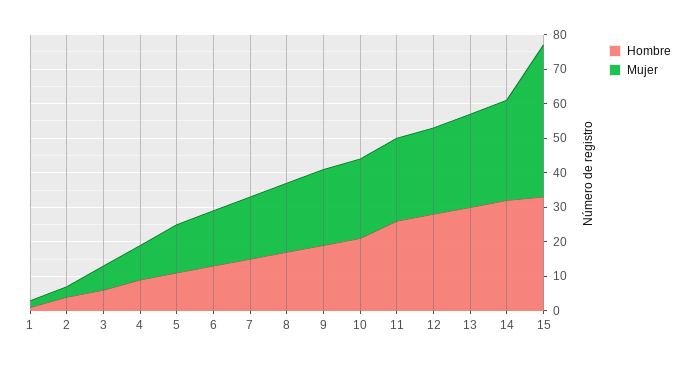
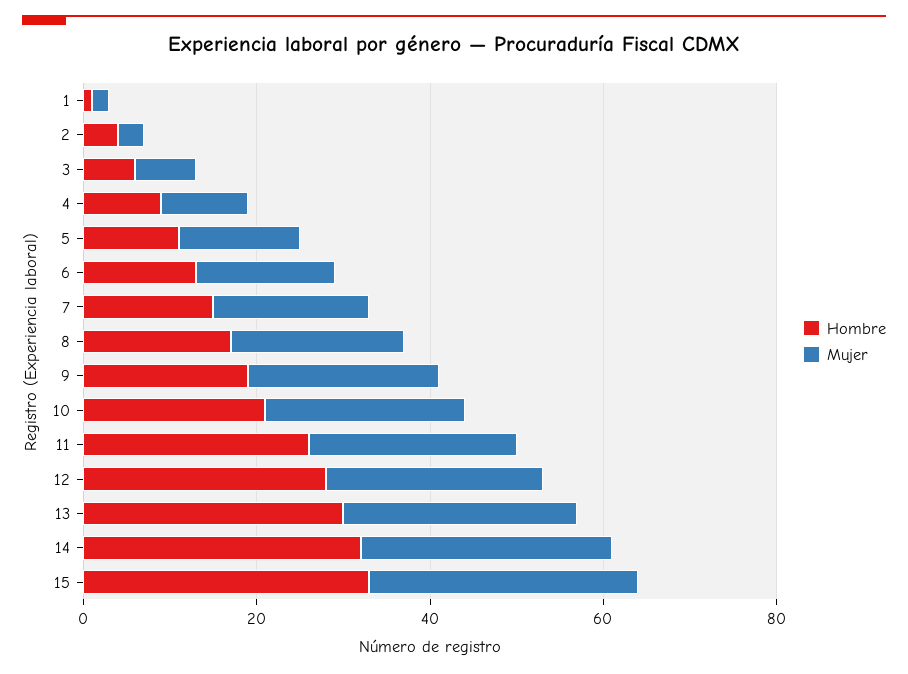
Mujer, 15: 45 -> 30

